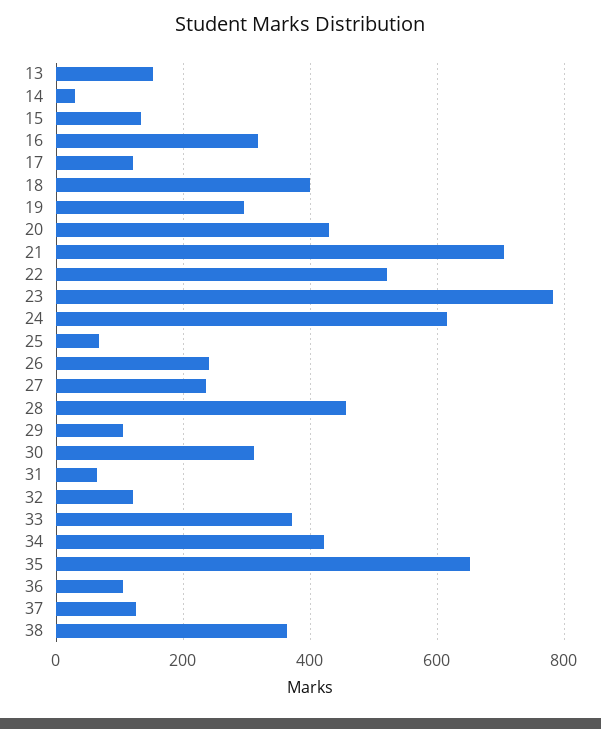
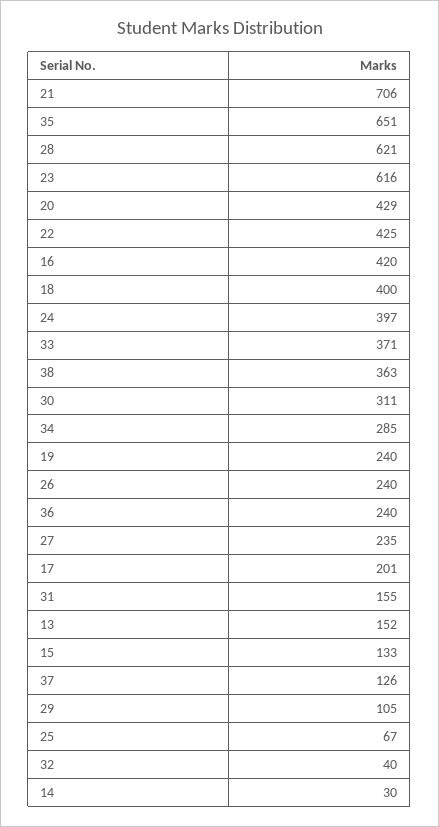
16: 320 -> 420
17: 120 -> 201
19: 300 -> 240
22: 520 -> 425
23: 780 -> 616
24: 620 -> 397
28: 460 -> 621
31: 60 -> 155
32: 120 -> 40
34: 420 -> 285
36: 100 -> 240

